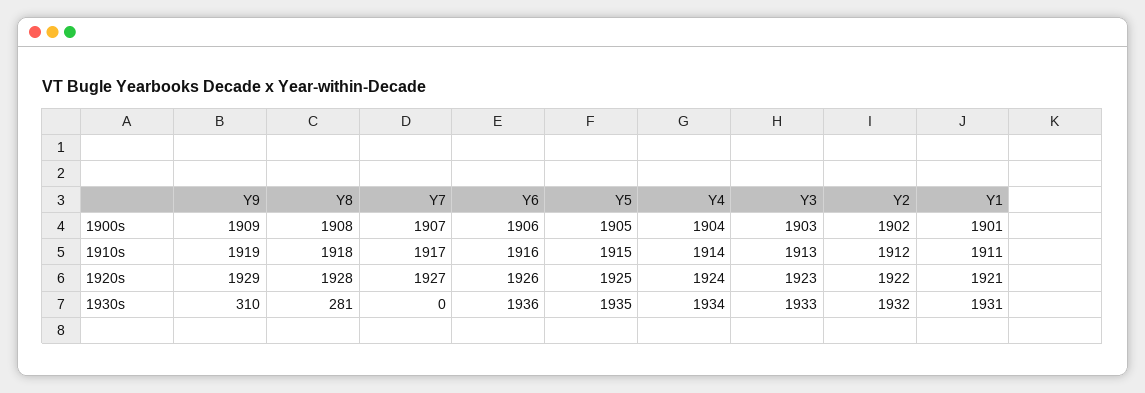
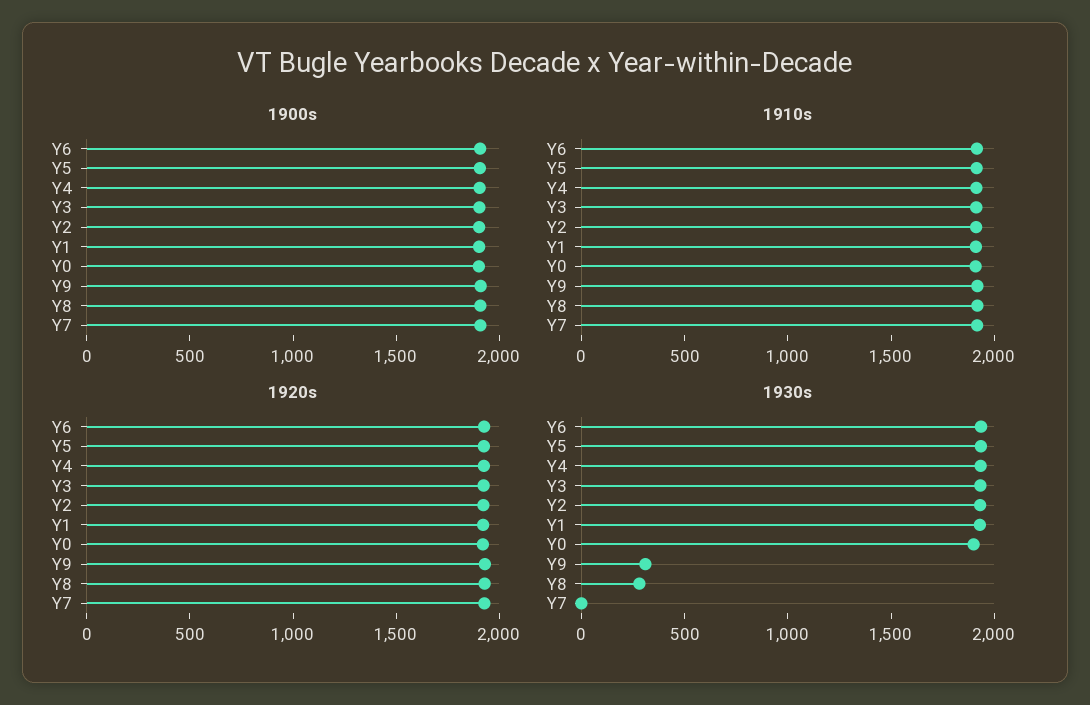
1900s, Y0: none -> 1900
1910s, Y0: none -> 1900
1920s, Y0: none -> 1900
1930s, Y0: none -> 1900

